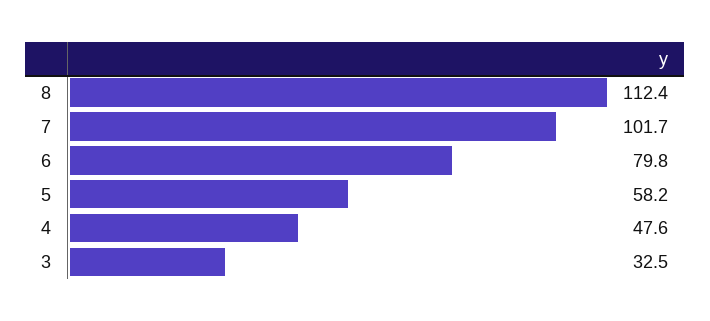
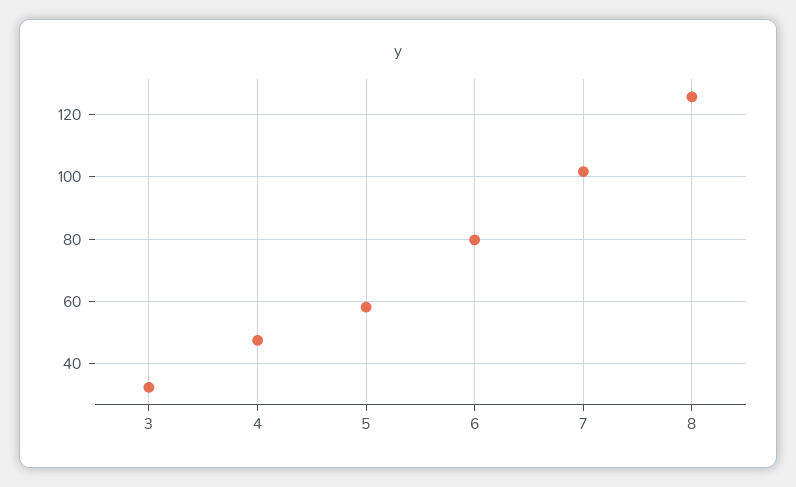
8: 112.4 -> 126

